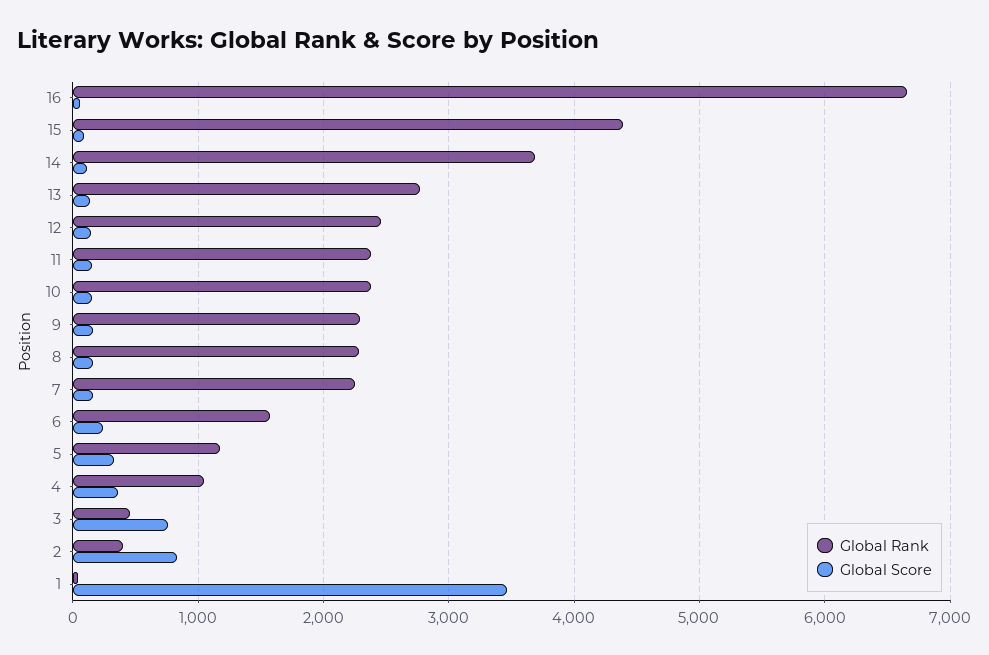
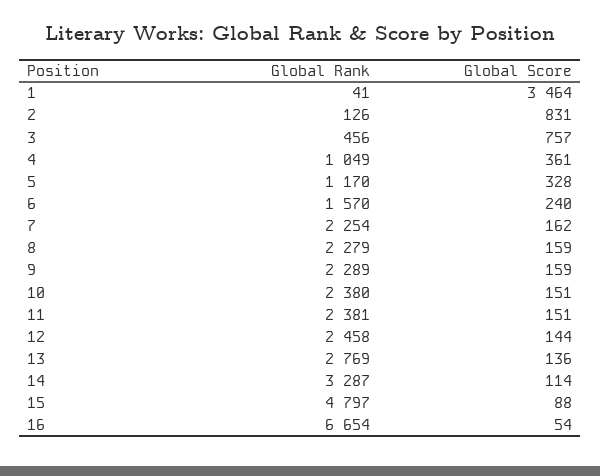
Global Rank, 15: 4400 -> 4797
Global Rank, 14: 3700 -> 3287
Global Rank, 2: 400 -> 126

